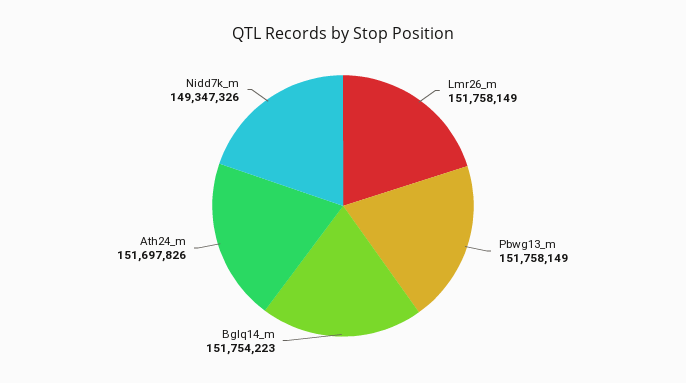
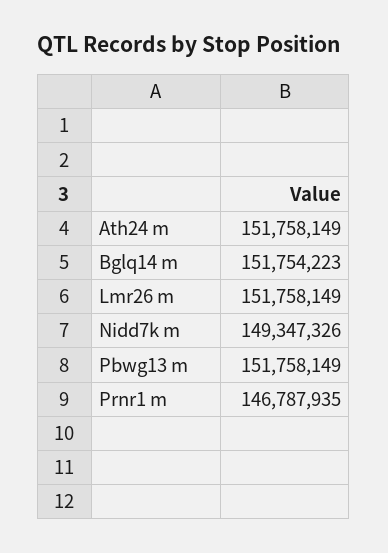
Ath24_m: 151697826 -> 151758149
Prnr1 m: none -> 146787935

